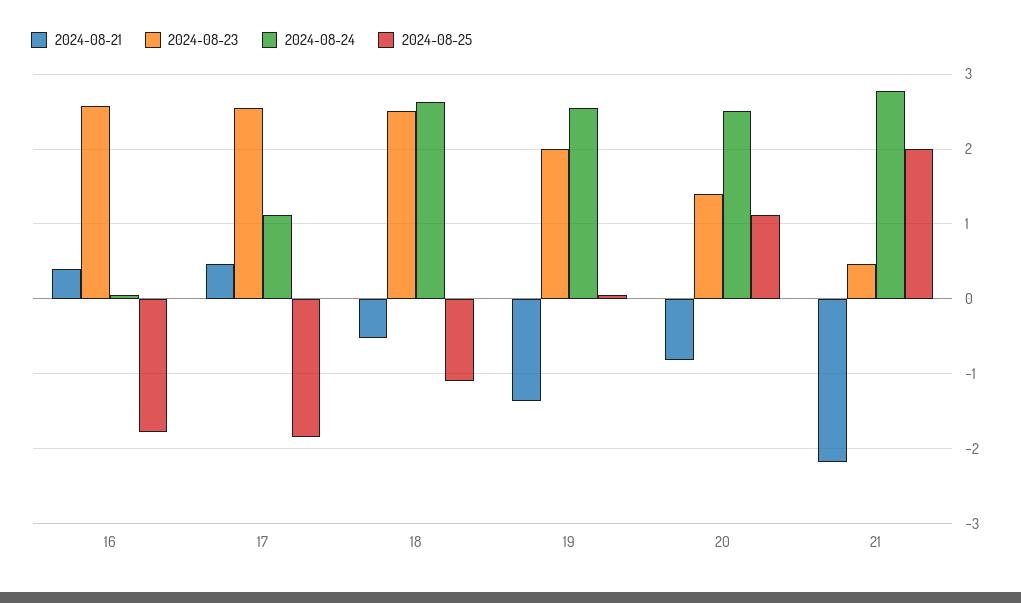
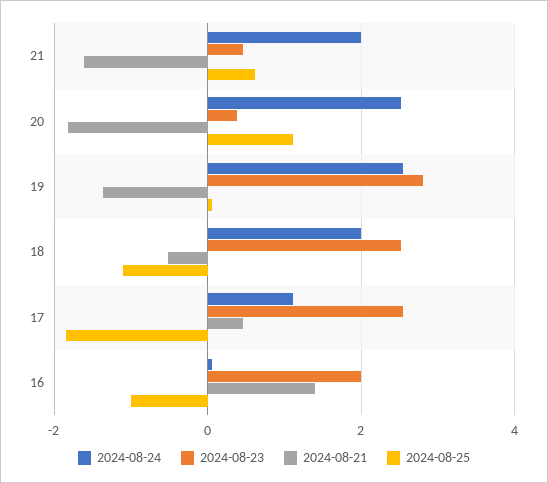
2024-08-21, 16: 0.4 -> 1.4
2024-08-23, 16: 2.6 -> 2
2024-08-25, 16: -1.8 -> -1
2024-08-24, 18: 2.6 -> 2
2024-08-23, 19: 2 -> 2.8
2024-08-21, 20: -0.8 -> -1.8
2024-08-23, 20: 1.4 -> 0.4
2024-08-21, 21: -2.2 -> -1.6
2024-08-24, 21: 2.8 -> 2
2024-08-25, 21: 2 -> 0.6

